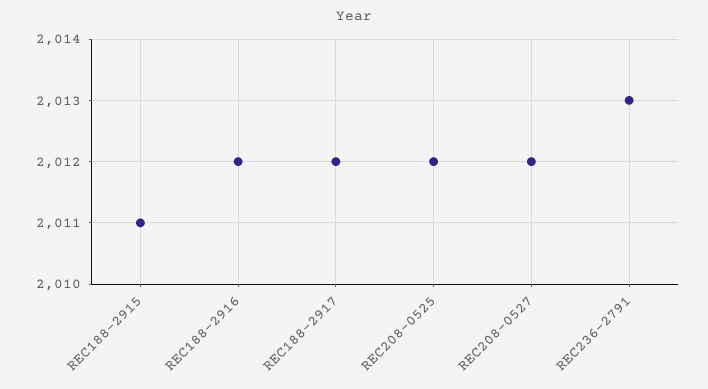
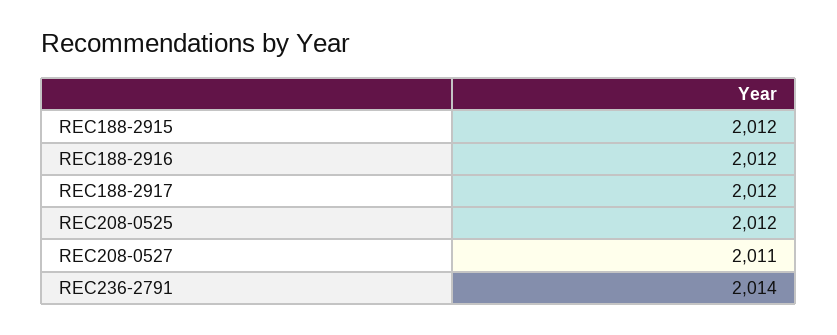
REC188-2915: 2011 -> 2012
REC208-0527: 2012 -> 2011
REC236-2791: 2013 -> 2014

